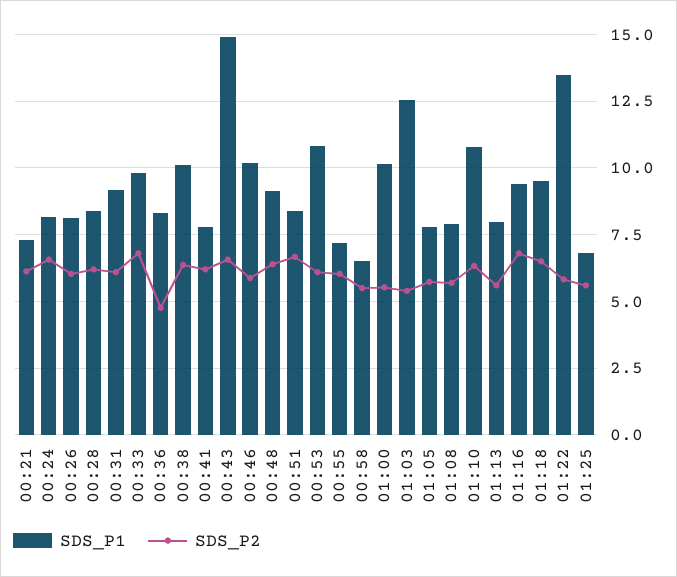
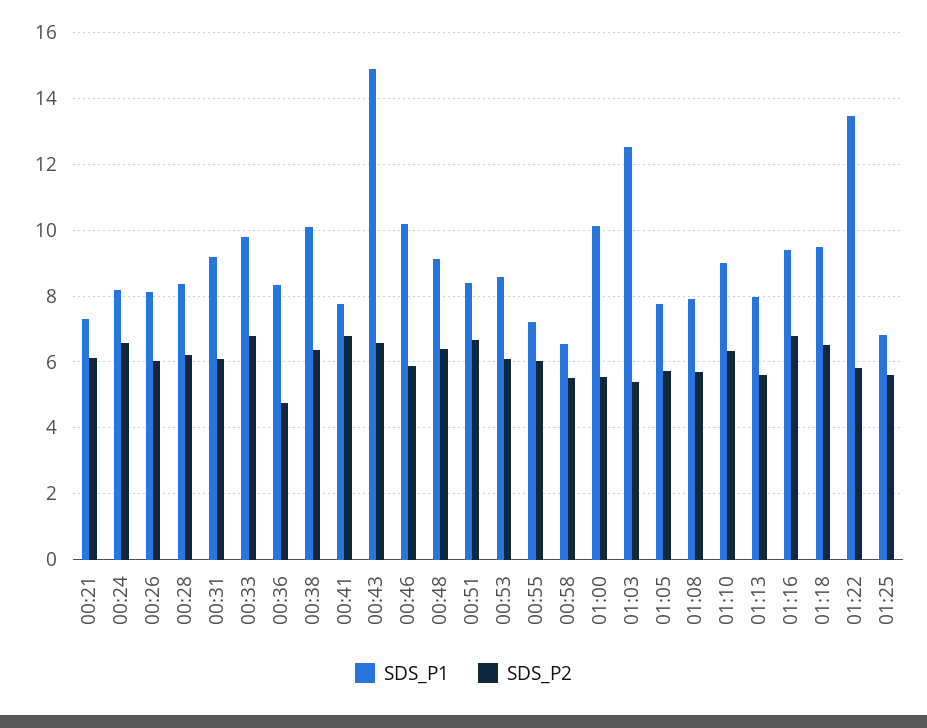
SDS_P2, 00:41: 6.25 -> 6.8
SDS_P1, 00:53: 10.75 -> 8.6
SDS_P1, 01:10: 10.75 -> 9

